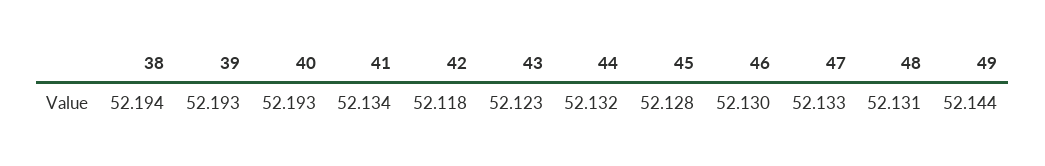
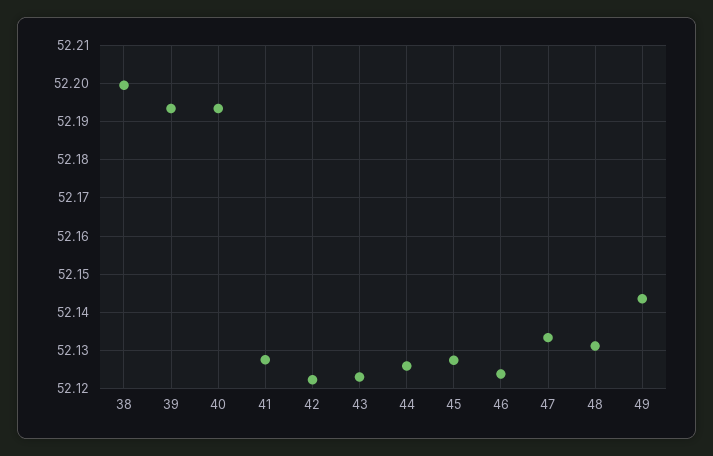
38: 52.194 -> 52.2
41: 52.134 -> 52.128
42: 52.118 -> 52.122
44: 52.132 -> 52.126
46: 52.13 -> 52.124

